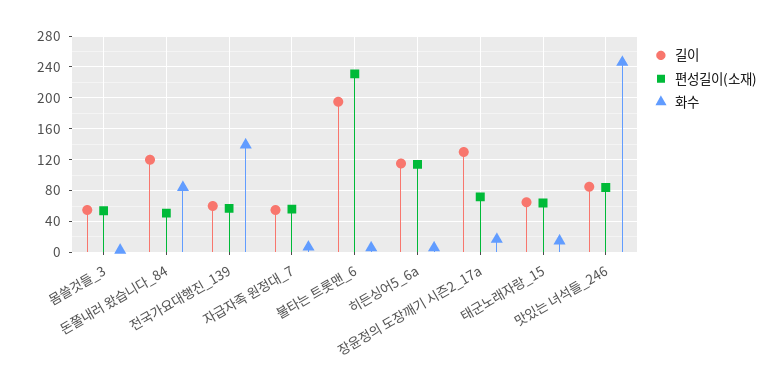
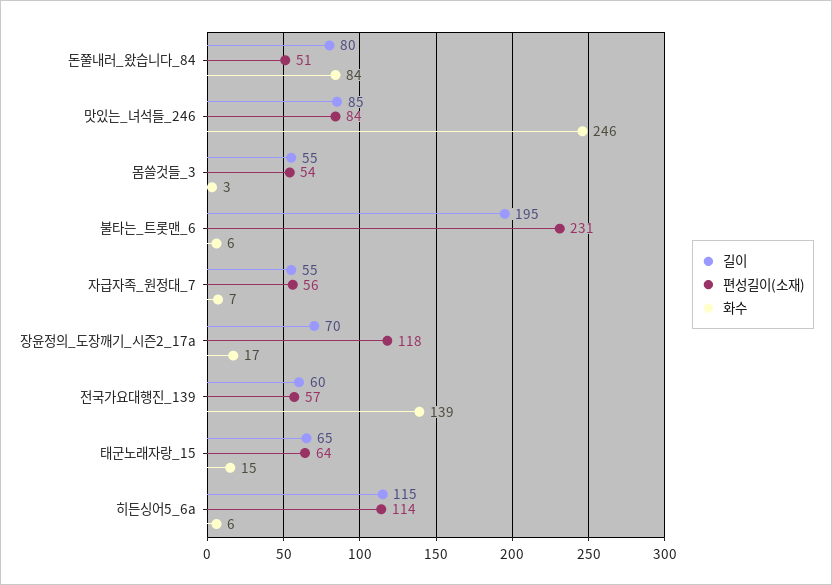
길이, 돈쭐내러 왔습니다_84: 120 -> 80
길이, 장윤정의 도장깨기 시즌2_17a: 130 -> 70
편성길이(소재), 장윤정의 도장깨기 시즌2_17a: 70 -> 118

